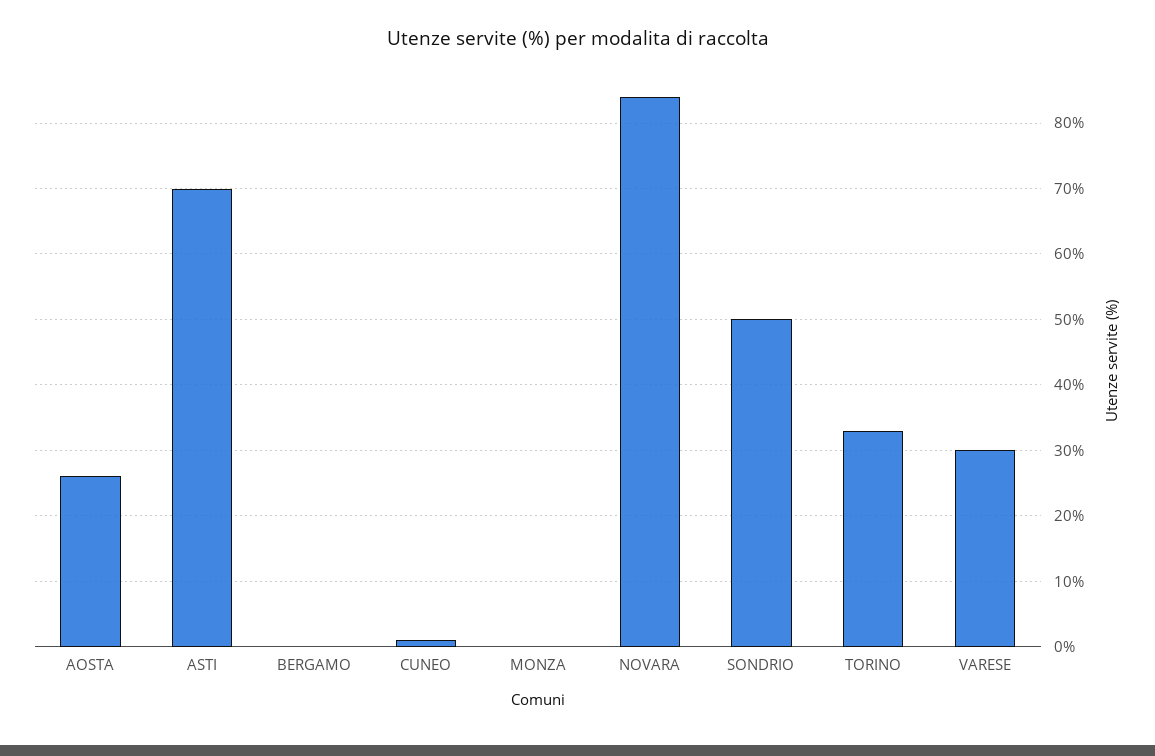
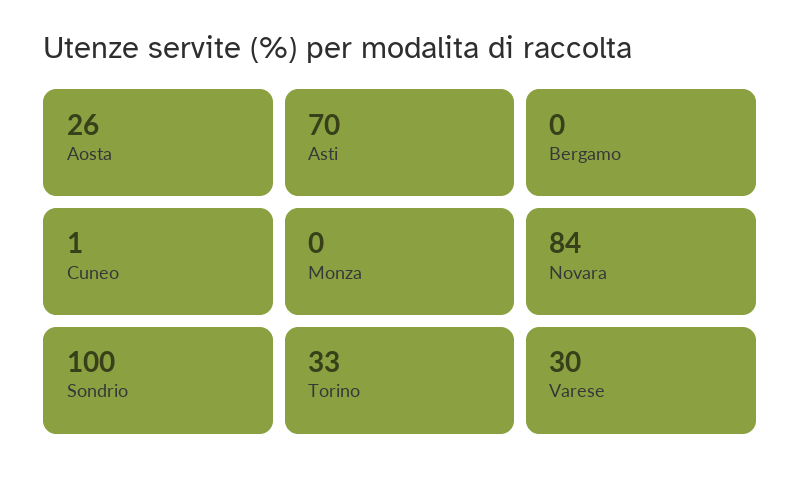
SONDRIO: 50 -> 100

